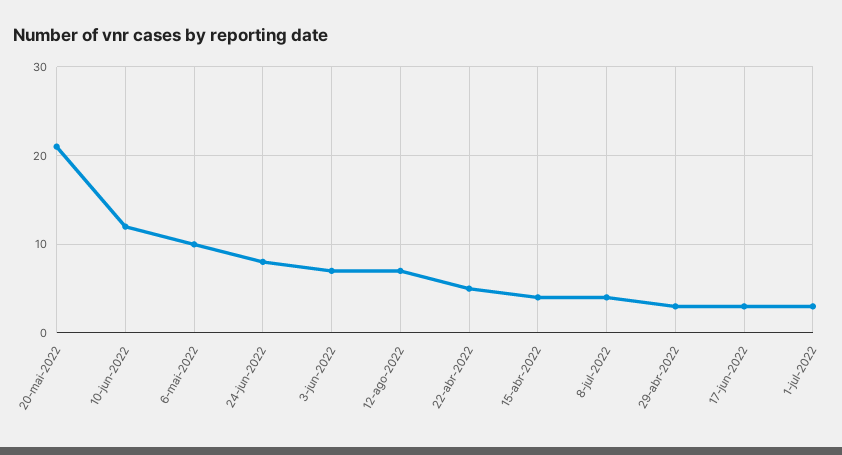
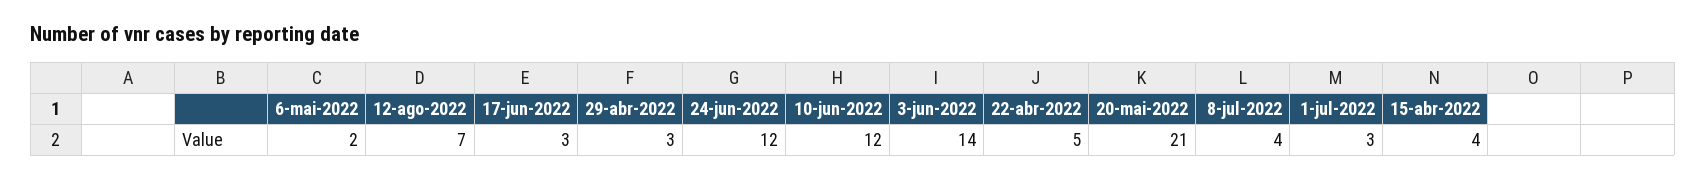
6-mai-2022: 10 -> 2
24-jun-2022: 8 -> 12
3-jun-2022: 7 -> 14

